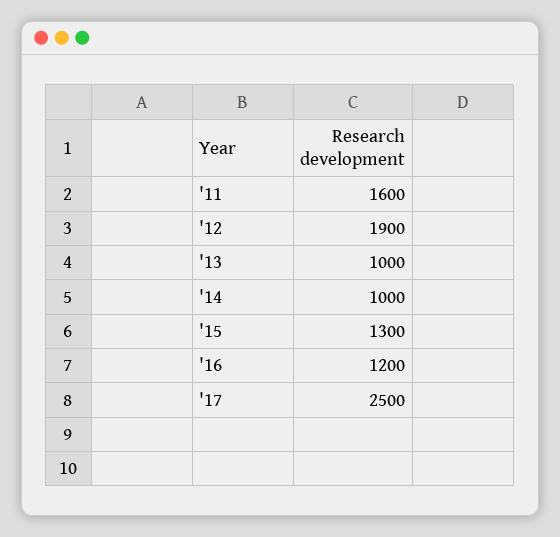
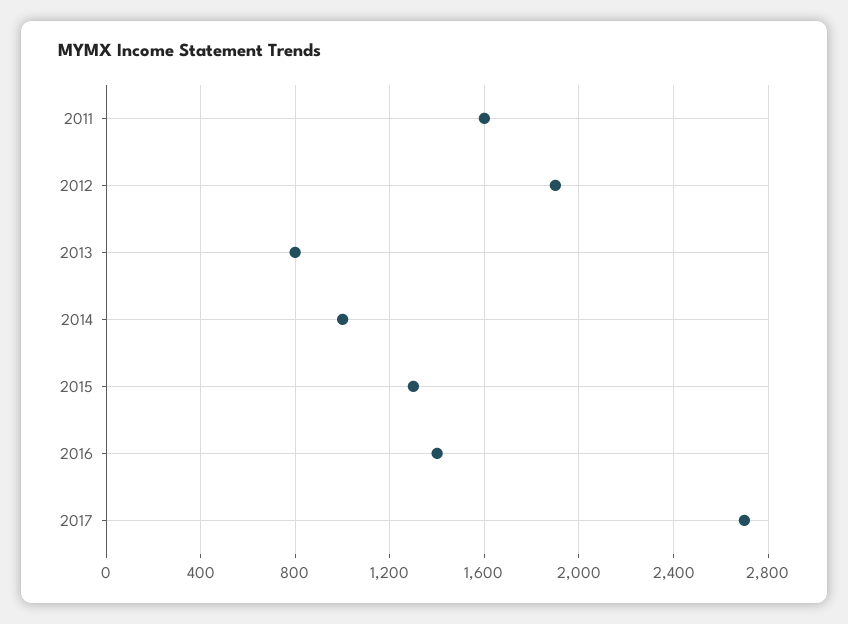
'13: 1000 -> 800
'16: 1200 -> 1400
'17: 2500 -> 2700

